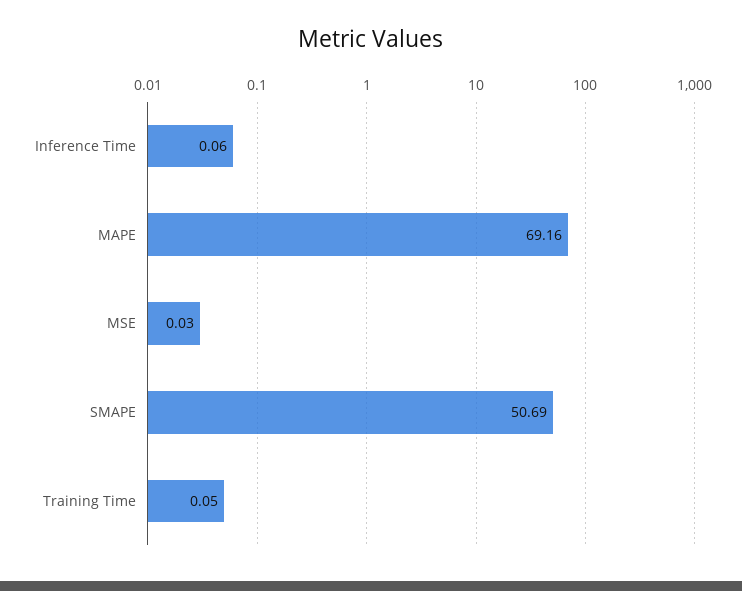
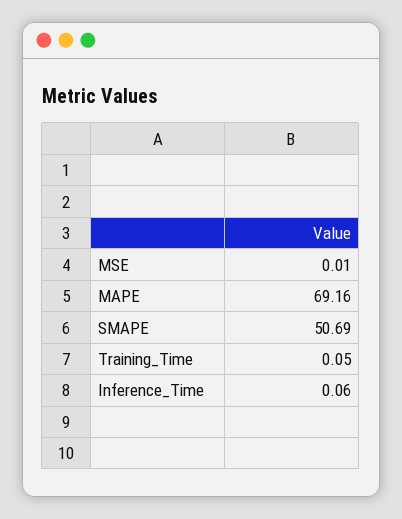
MSE: 0.03 -> 0.01

